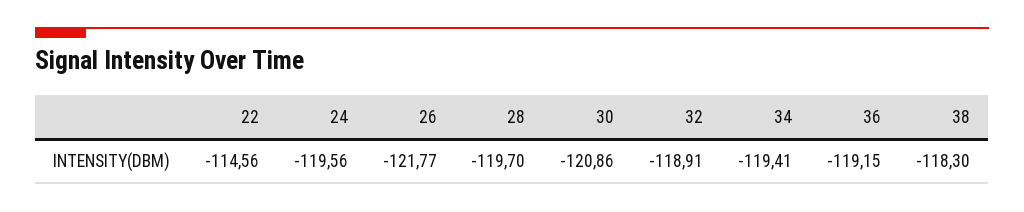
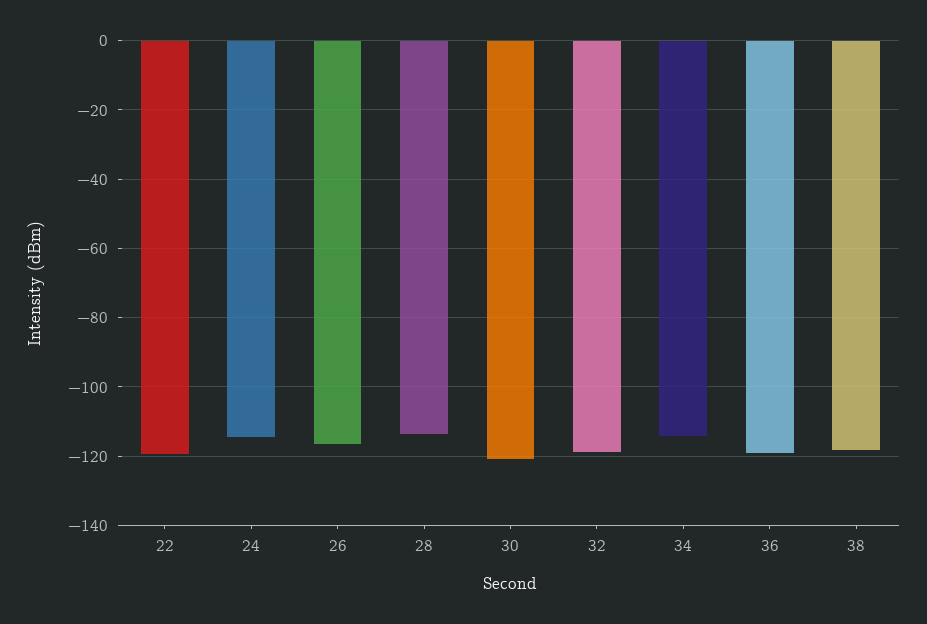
22: -114.56 -> -120
24: -119.56 -> -114
26: -121.77 -> -116
28: -119.7 -> -114
34: -119.41 -> -114

